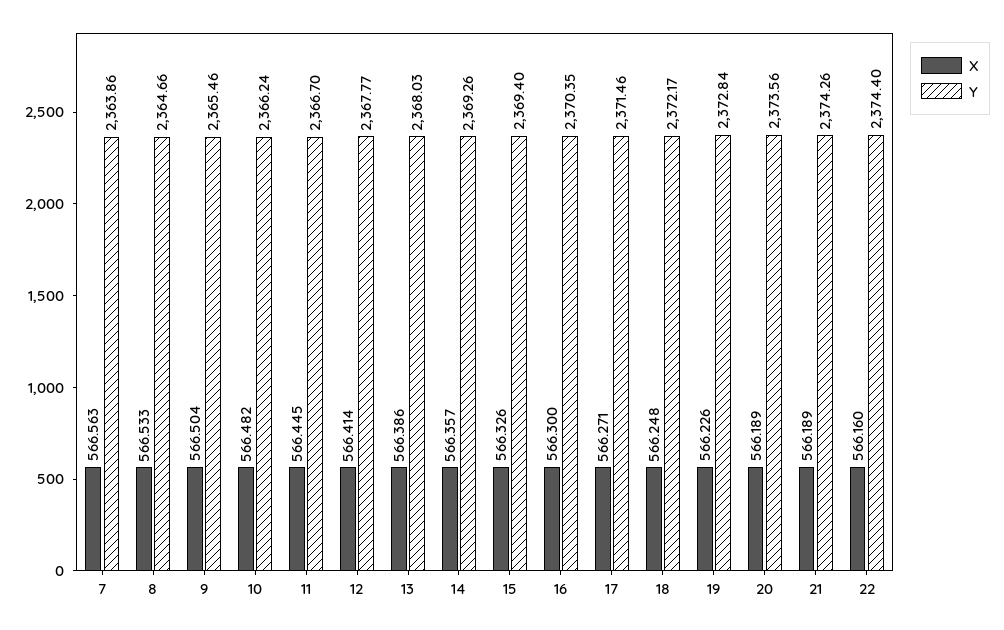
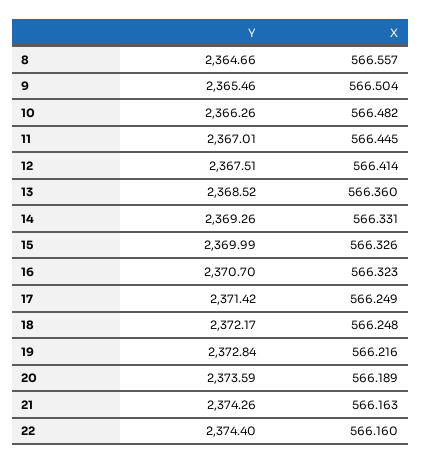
X, 7: 566.563 -> none
Y, 7: 2363.86 -> none
X, 8: 566.533 -> 566.557
Y, 10: 2366.24 -> 2366.26
Y, 11: 2366.7 -> 2367.01
Y, 12: 2367.77 -> 2367.51
X, 13: 566.386 -> 566.36
Y, 13: 2368.03 -> 2368.52
X, 14: 566.357 -> 566.331
Y, 15: 2369.4 -> 2369.99
X, 16: 566.3 -> 566.323
Y, 16: 2370.35 -> 2370.7
X, 17: 566.271 -> 566.249
Y, 17: 2371.46 -> 2371.42
X, 19: 566.226 -> 566.216
Y, 20: 2373.56 -> 2373.59
X, 21: 566.189 -> 566.163

